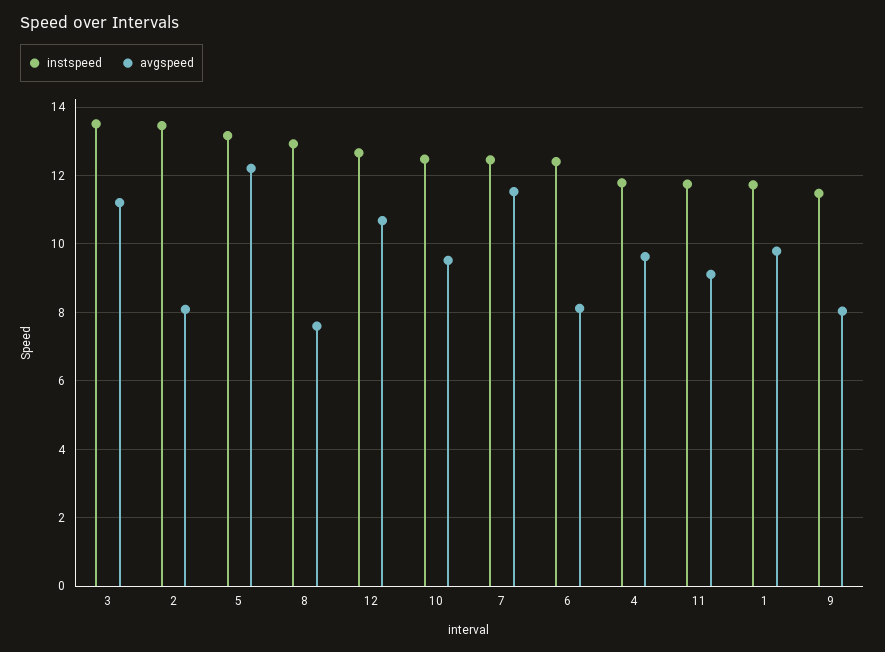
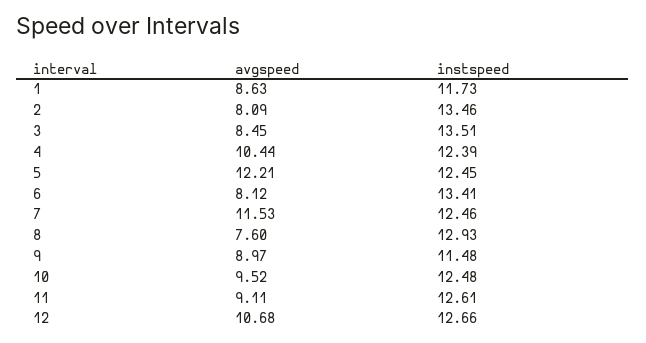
avgspeed, 3: 11.2 -> 8.45
instspeed, 5: 13.2 -> 12.45
instspeed, 6: 12.4 -> 13.41
instspeed, 4: 11.8 -> 12.39
avgspeed, 4: 9.6 -> 10.44
instspeed, 11: 11.8 -> 12.61
avgspeed, 1: 9.8 -> 8.63
avgspeed, 9: 8 -> 8.97

